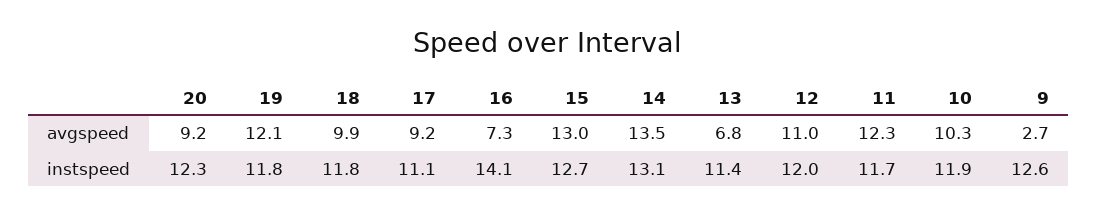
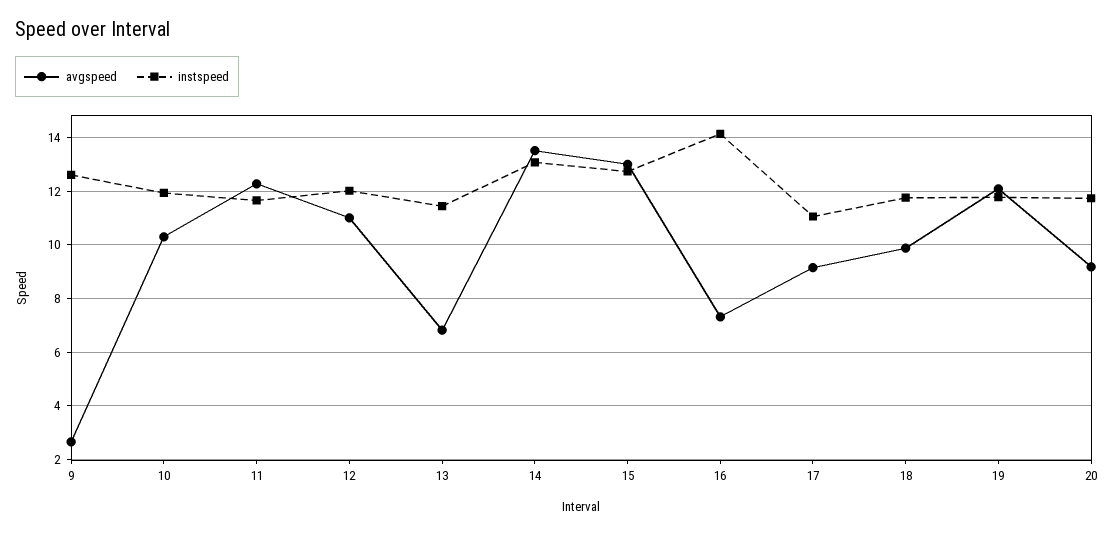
instspeed, 20: 12.3 -> 11.75

